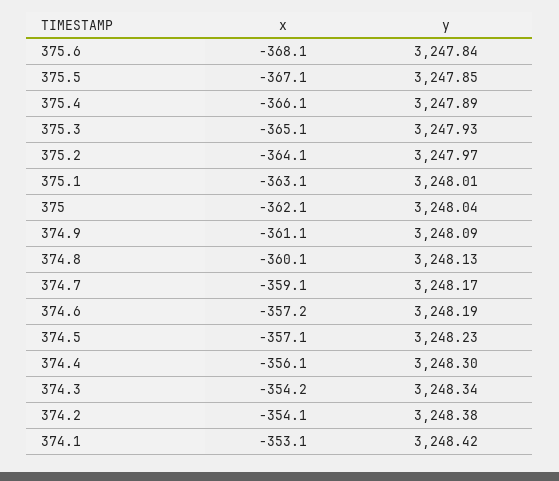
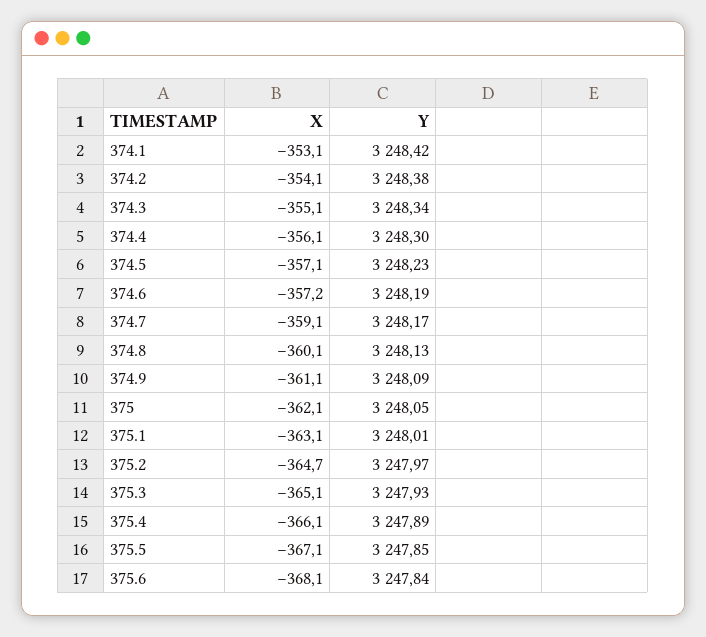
x, 375.2: -364.1 -> -364.7
y, 375: 3248.04 -> 3248.05
x, 374.3: -354.2 -> -355.1

